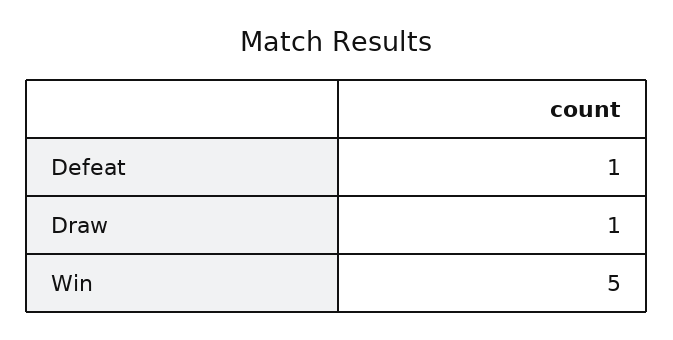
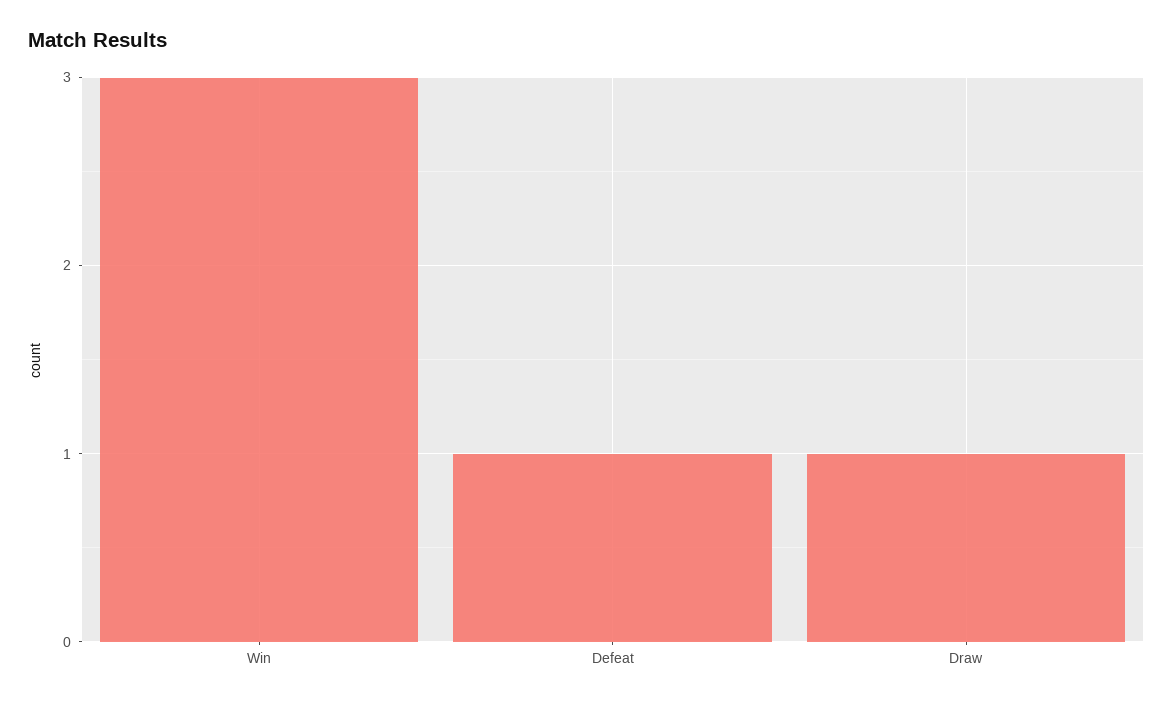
Win: 5 -> 3

